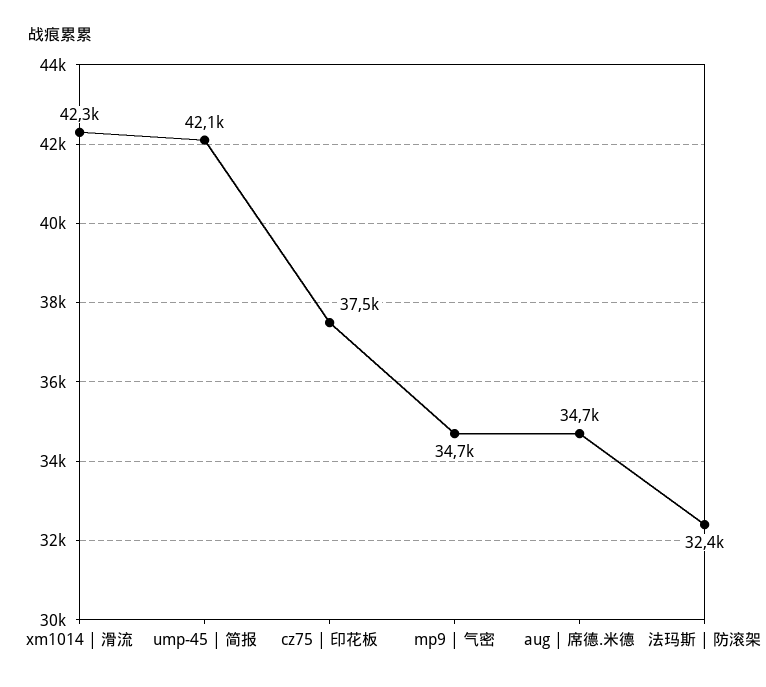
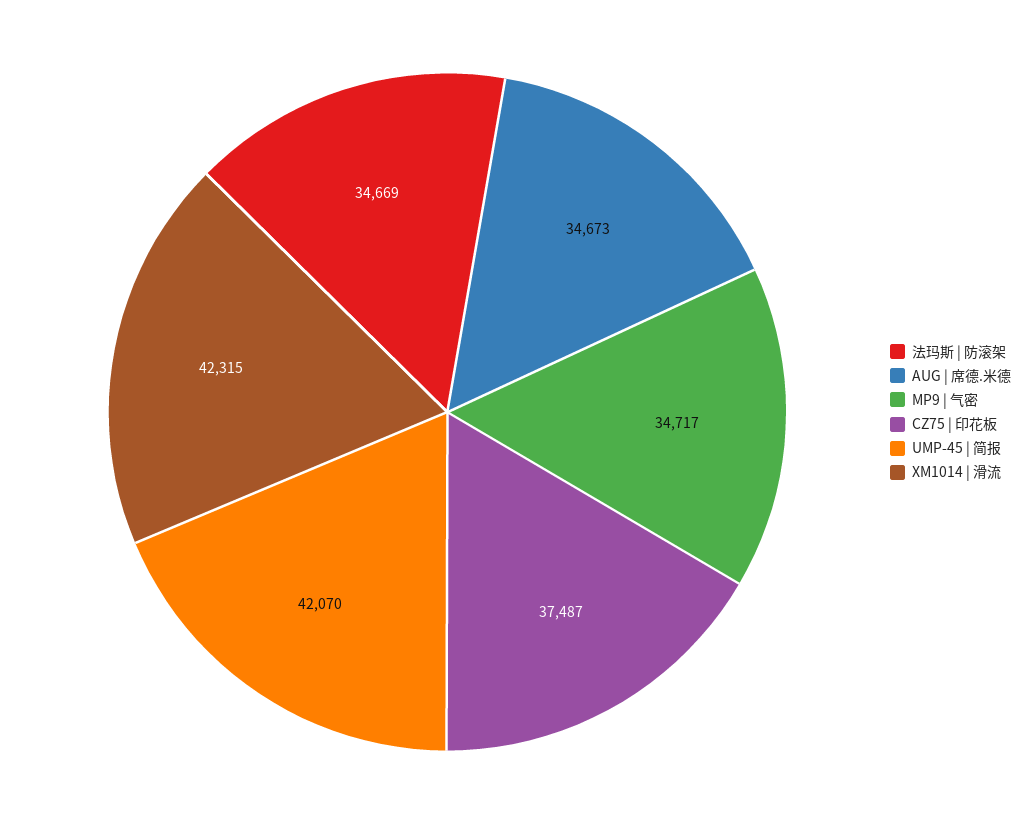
法玛斯 | 防滚架: 32400 -> 34669

